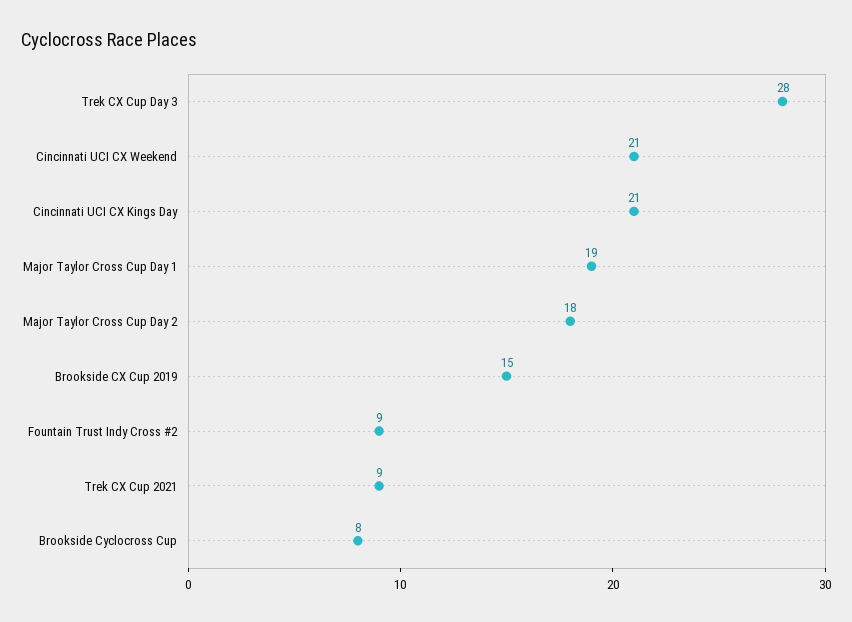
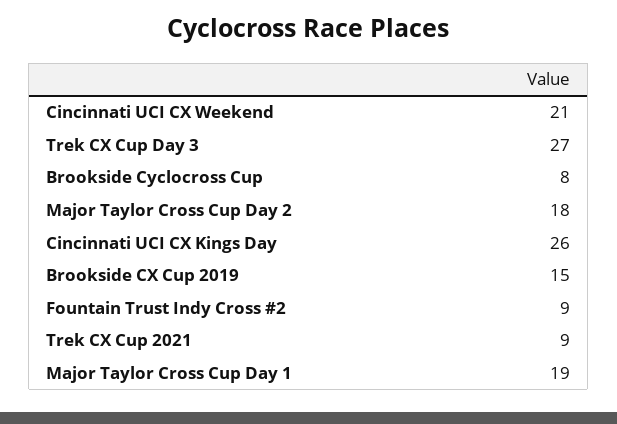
Trek CX Cup Day 3: 28 -> 27
Cincinnati UCI CX Kings Day: 21 -> 26

